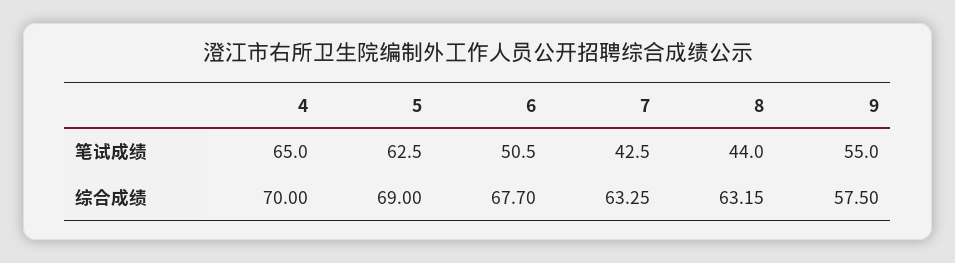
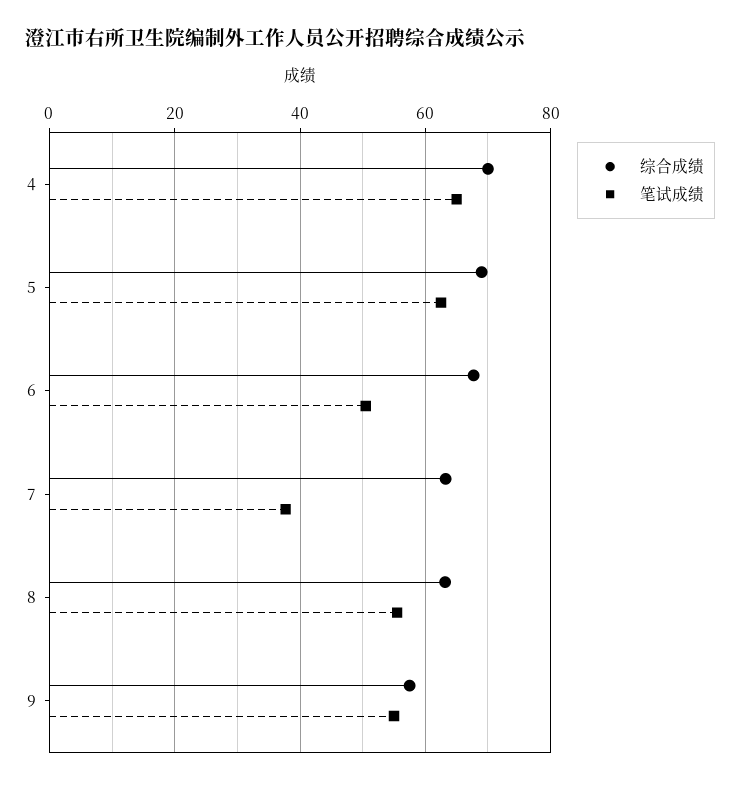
笔试成绩, 7: 42.5 -> 38
笔试成绩, 8: 44 -> 56

